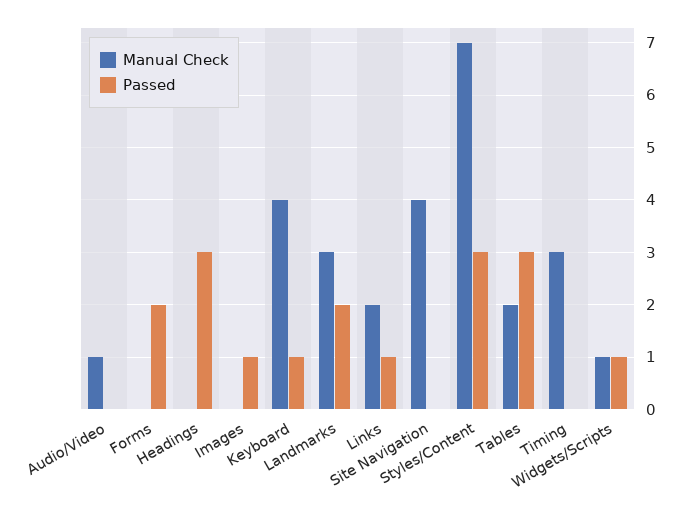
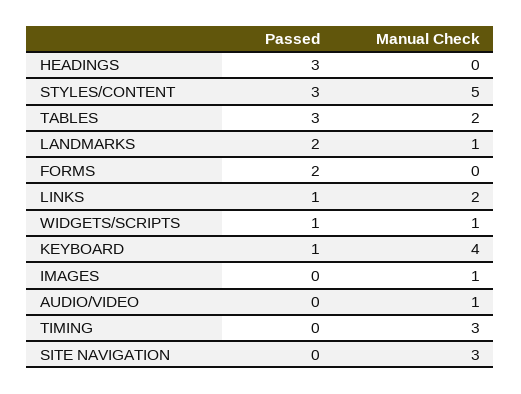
Manual Check, Images: 0 -> 1
Passed, Images: 1 -> 0
Manual Check, Landmarks: 3 -> 1
Manual Check, Site Navigation: 4 -> 3
Manual Check, Styles/Content: 7 -> 5

